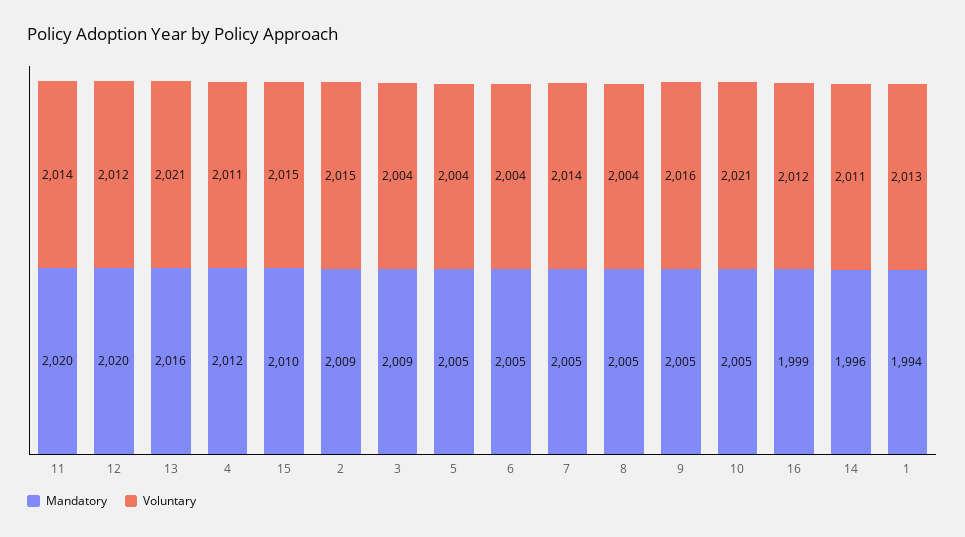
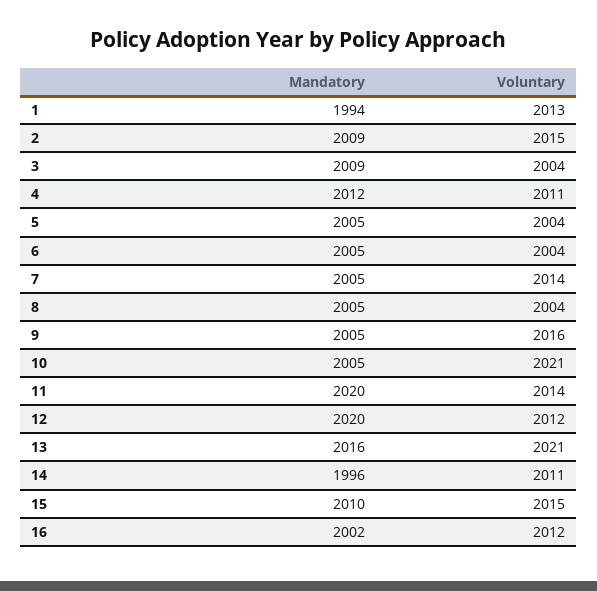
Mandatory, 16: 1999 -> 2002

